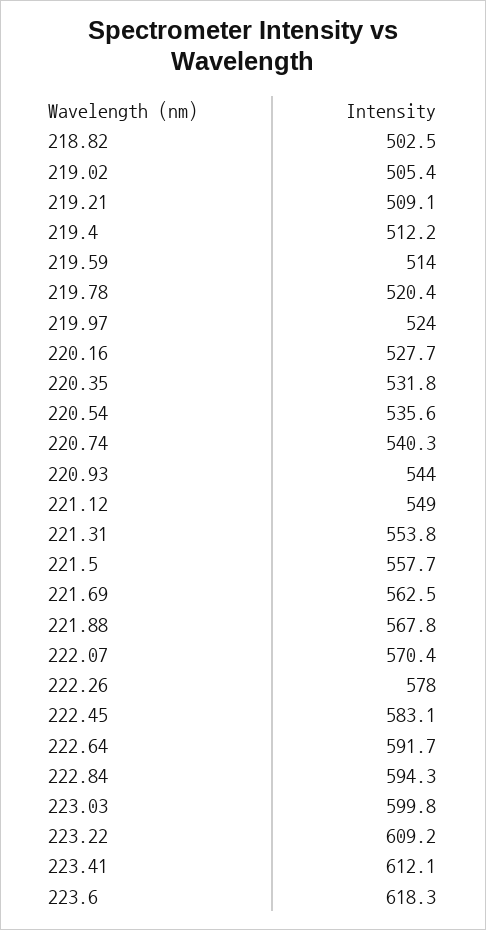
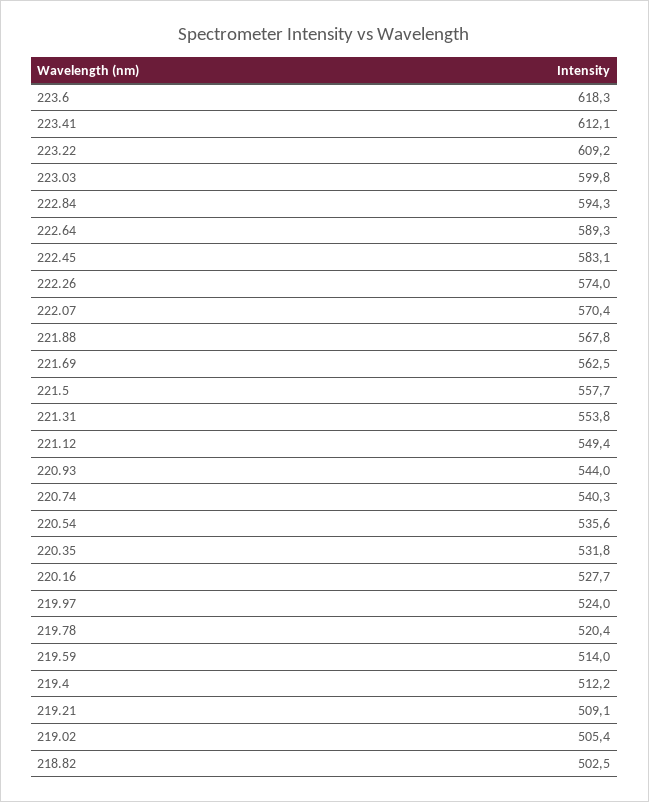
221.12: 549 -> 549.4
222.26: 578 -> 574
222.64: 591.7 -> 589.3

